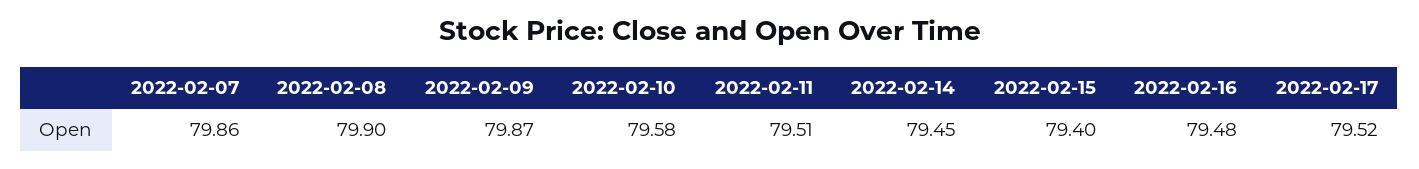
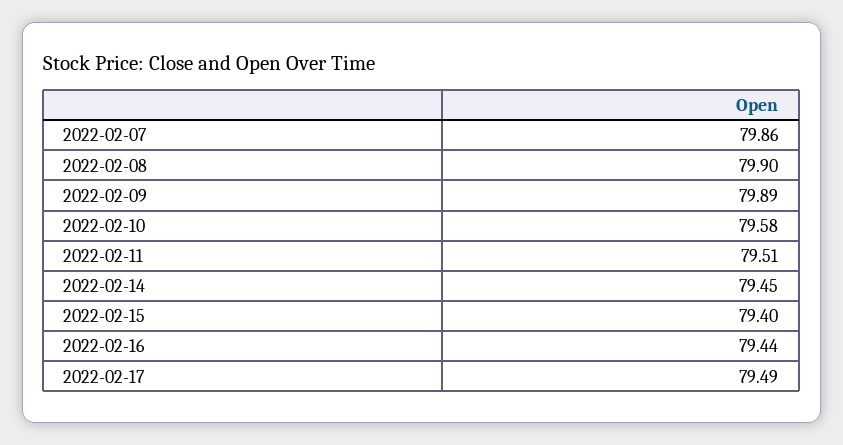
2022-02-09: 79.87 -> 79.89
2022-02-16: 79.48 -> 79.44
2022-02-17: 79.52 -> 79.49

